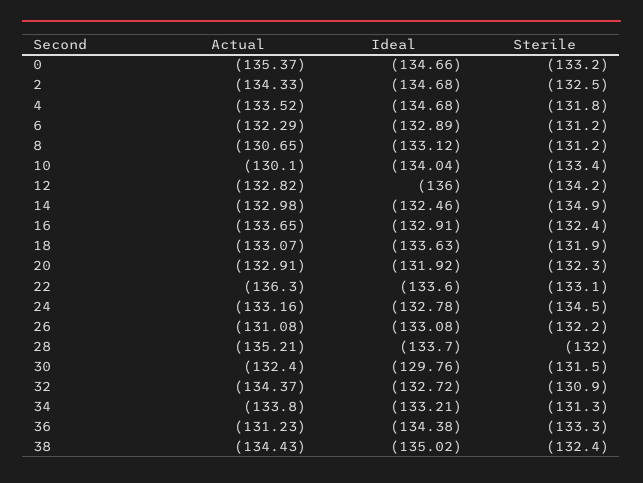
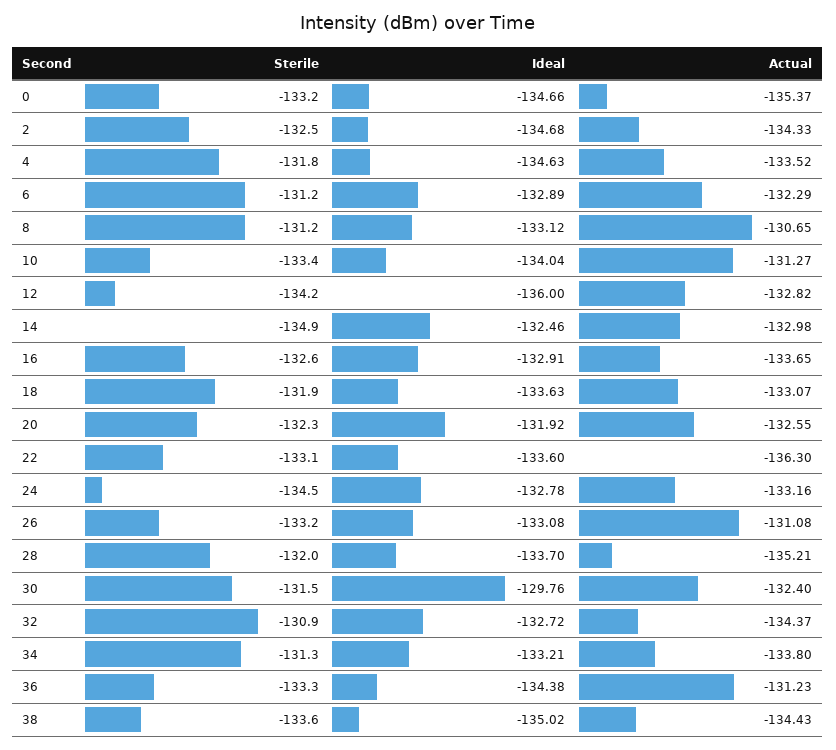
Ideal, 4: -134.68 -> -134.63
Actual, 10: -130.1 -> -131.27
Sterile, 16: -132.4 -> -132.6
Actual, 20: -132.91 -> -132.55
Sterile, 26: -132.2 -> -133.2
Sterile, 38: -132.4 -> -133.6

